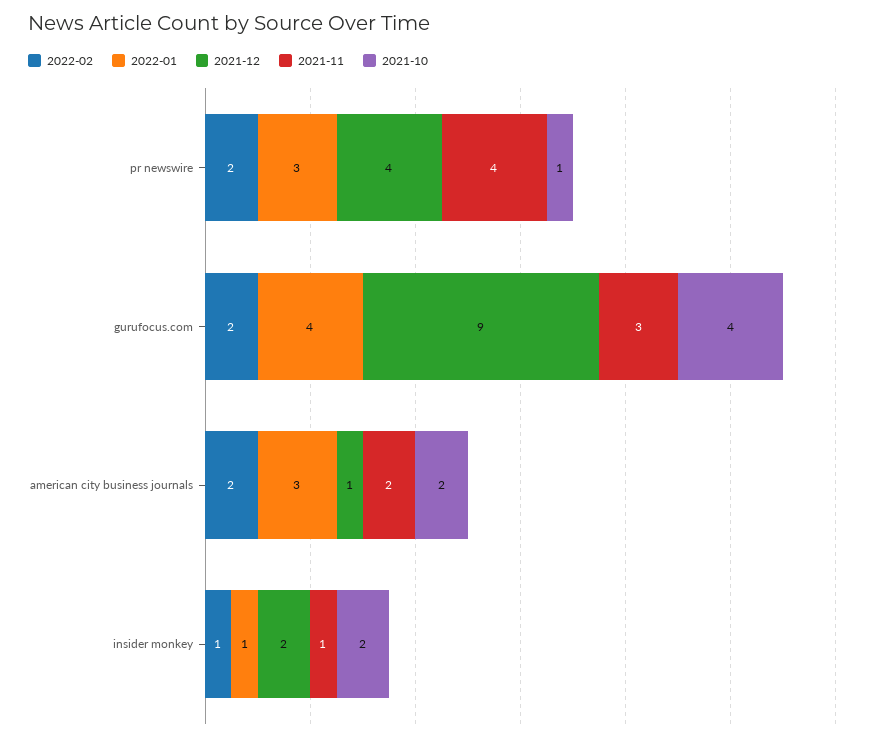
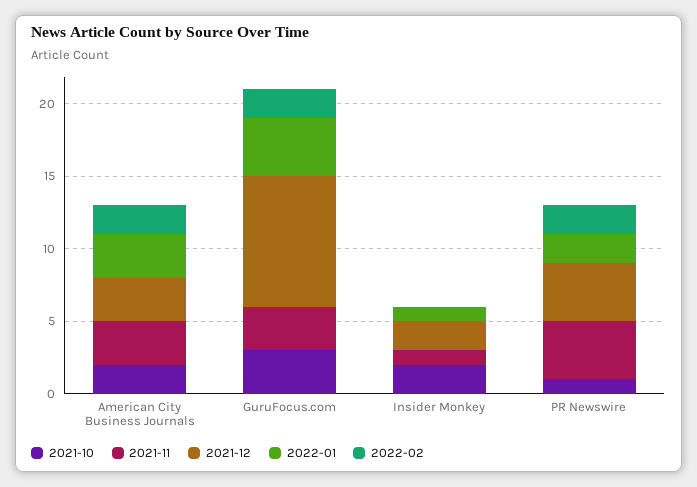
2022-01, pr newswire: 3 -> 2
2021-10, gurufocus.com: 4 -> 3
2021-12, american city business journals: 1 -> 3
2021-11, american city business journals: 2 -> 3
2022-02, insider monkey: 1 -> 0

